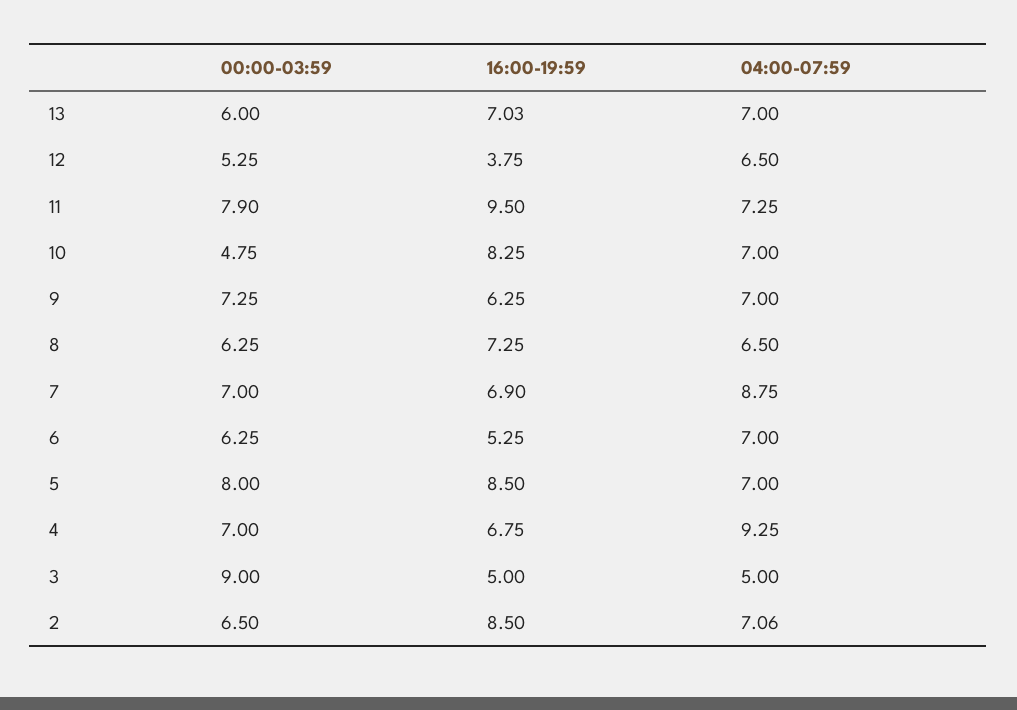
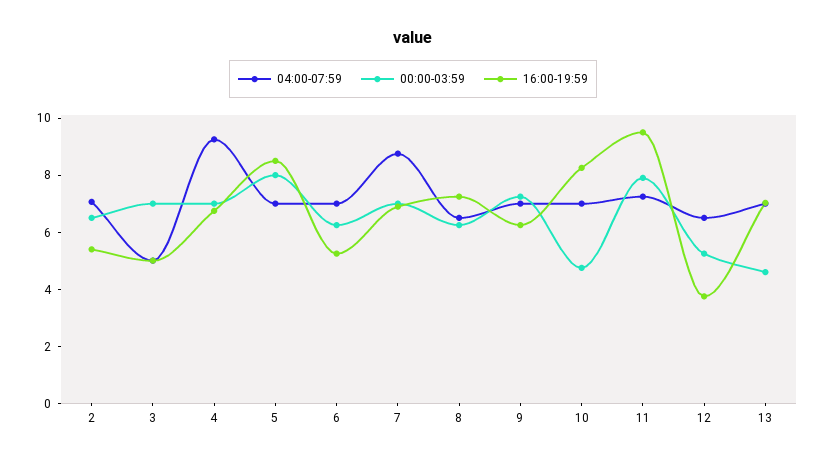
00:00-03:59, 13: 6 -> 4.5
00:00-03:59, 3: 9 -> 7
16:00-19:59, 2: 8.5 -> 5.5

